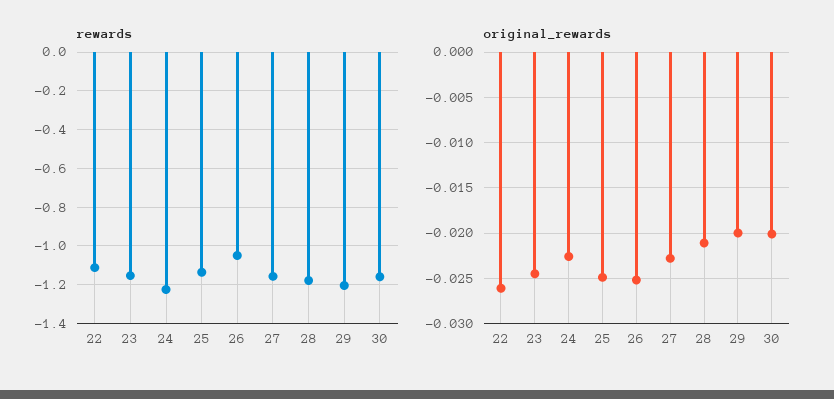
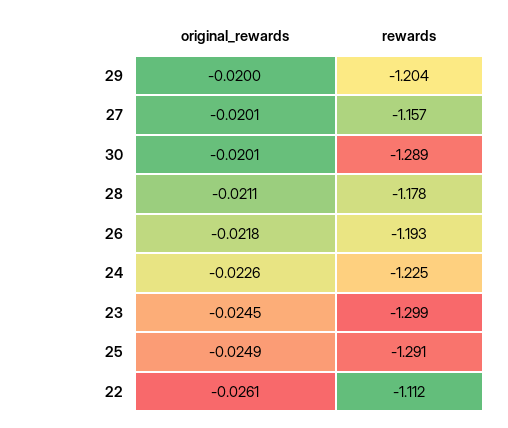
rewards, 23: -1.15 -> -1.299
rewards, 25: -1.15 -> -1.291
rewards, 26: -1.05 -> -1.193
rewards, 30: -1.15 -> -1.289
original_rewards, 26: -0.025 -> -0.0218
original_rewards, 27: -0.023 -> -0.0201

